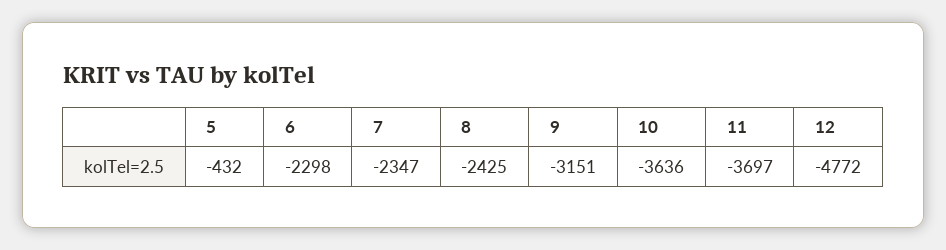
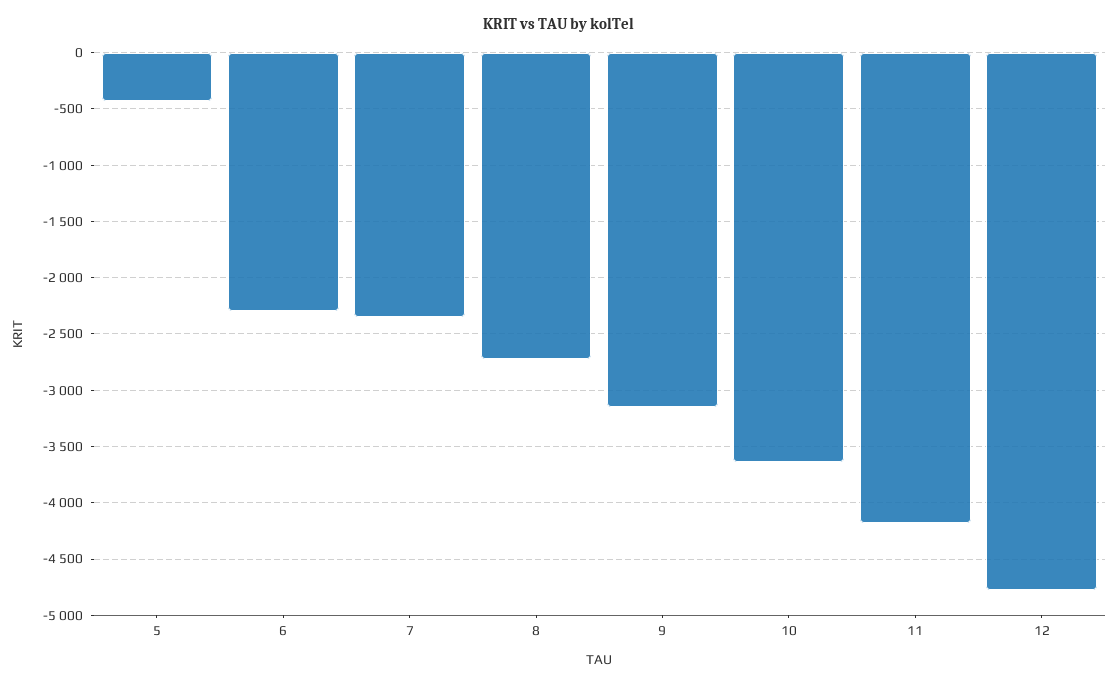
8: -2425 -> -2700
11: -3697 -> -4200

